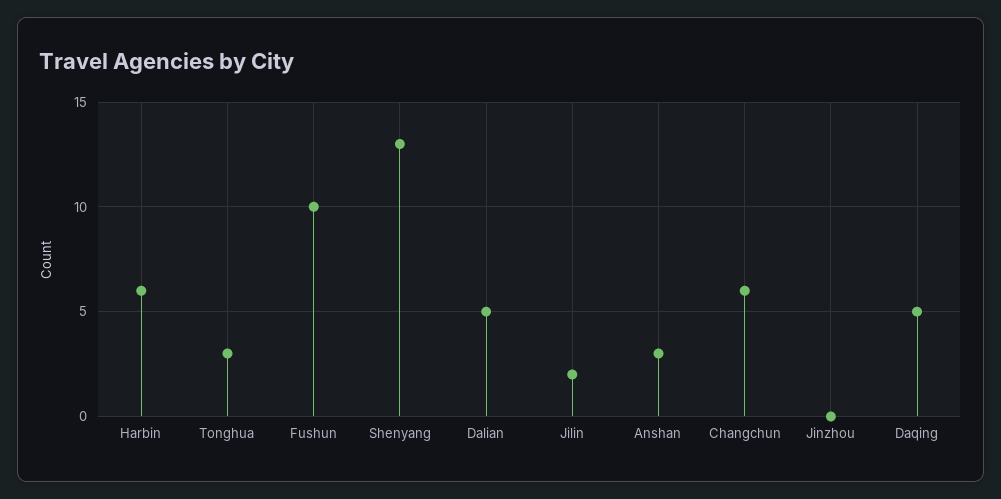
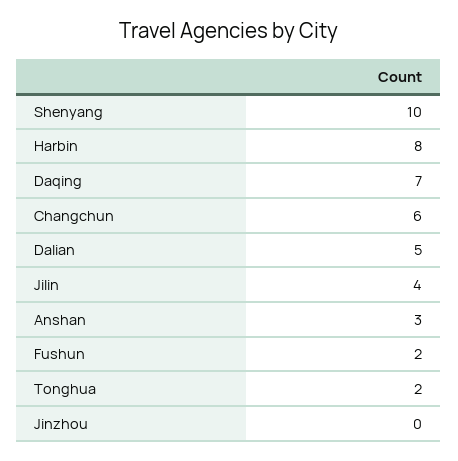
Harbin: 6 -> 8
Tonghua: 3 -> 2
Fushun: 10 -> 2
Shenyang: 13 -> 10
Jilin: 2 -> 4
Daqing: 5 -> 7

